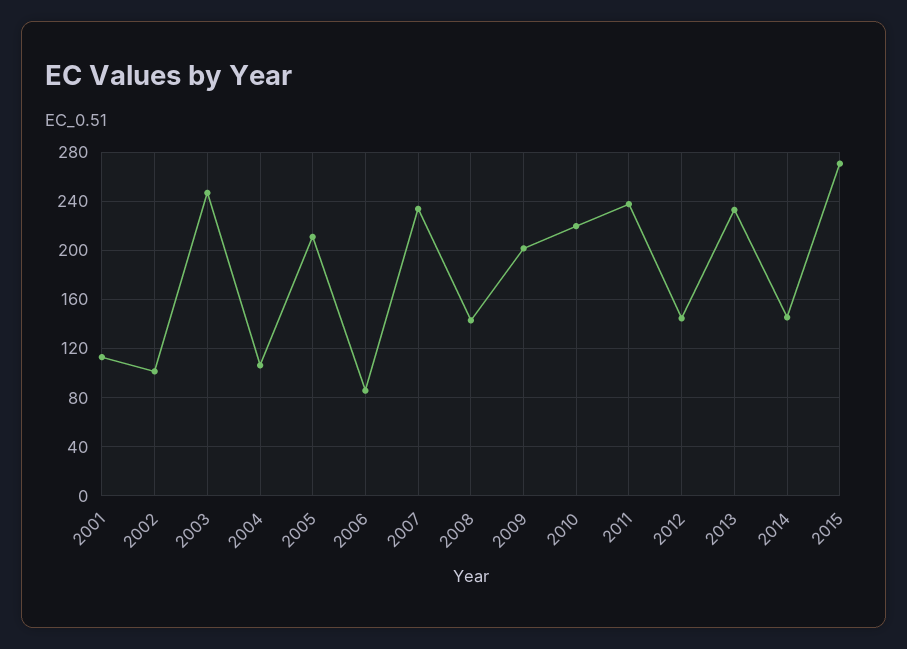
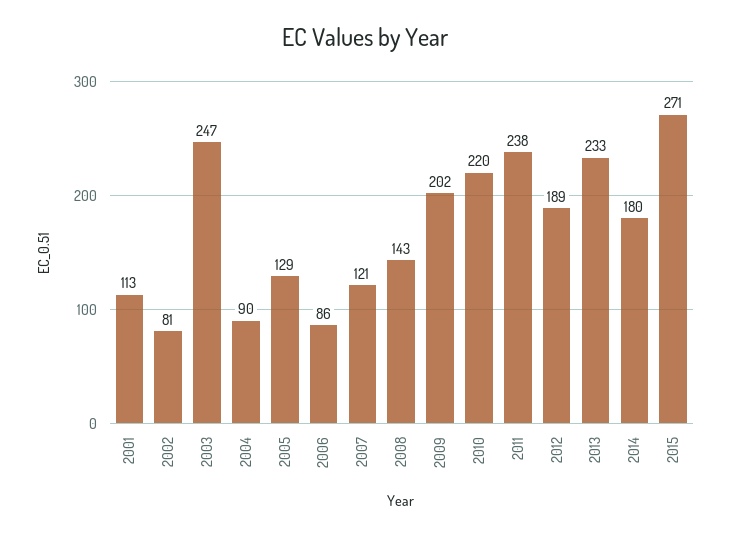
2002: 100 -> 81
2004: 105 -> 90
2005: 210 -> 129
2007: 235 -> 121
2012: 145 -> 189
2014: 145 -> 180

